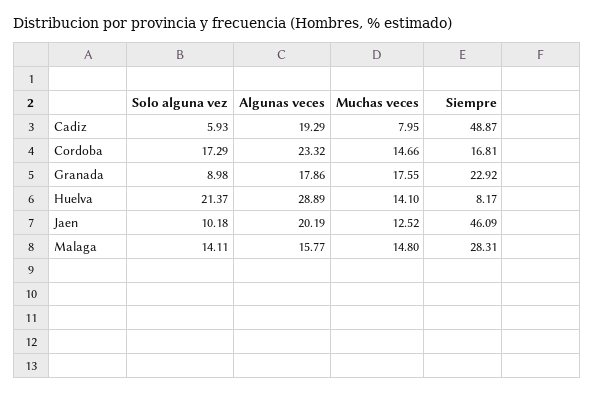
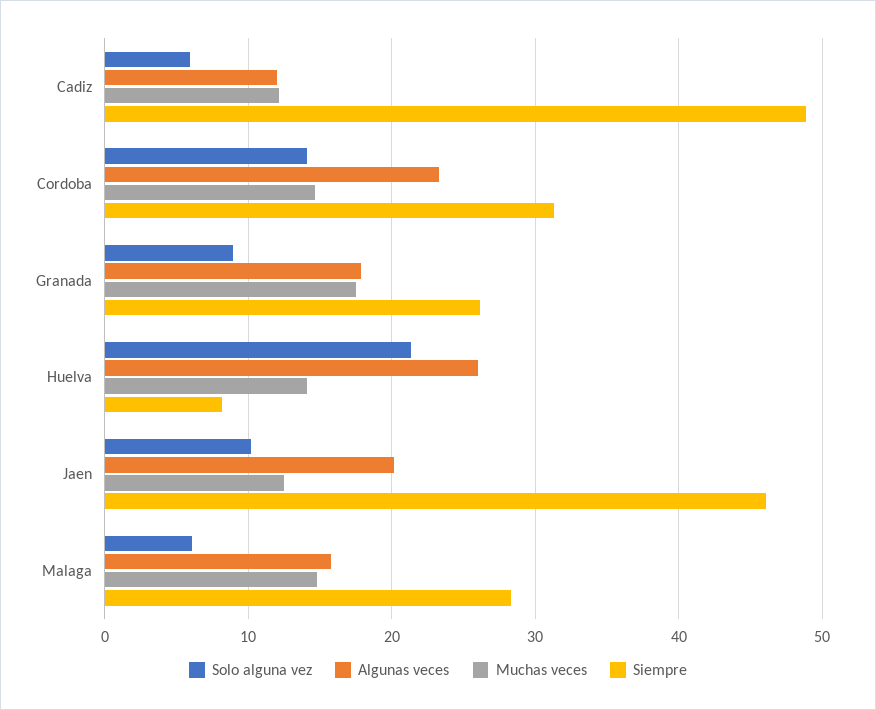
Algunas veces, Cadiz: 19.29 -> 12
Muchas veces, Cadiz: 7.95 -> 12
Solo alguna vez, Cordoba: 17.29 -> 14
Siempre, Cordoba: 16.81 -> 31
Siempre, Granada: 22.92 -> 26
Algunas veces, Huelva: 28.89 -> 26
Solo alguna vez, Malaga: 14.11 -> 6

